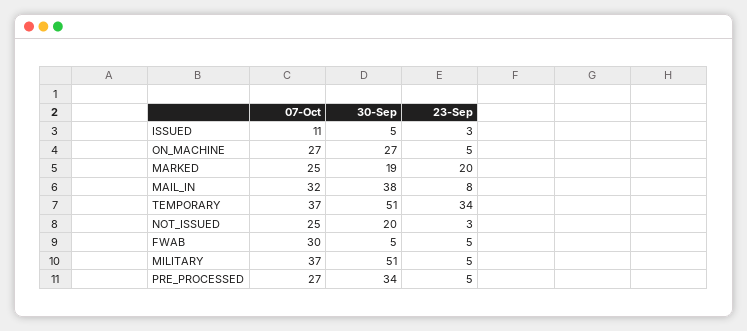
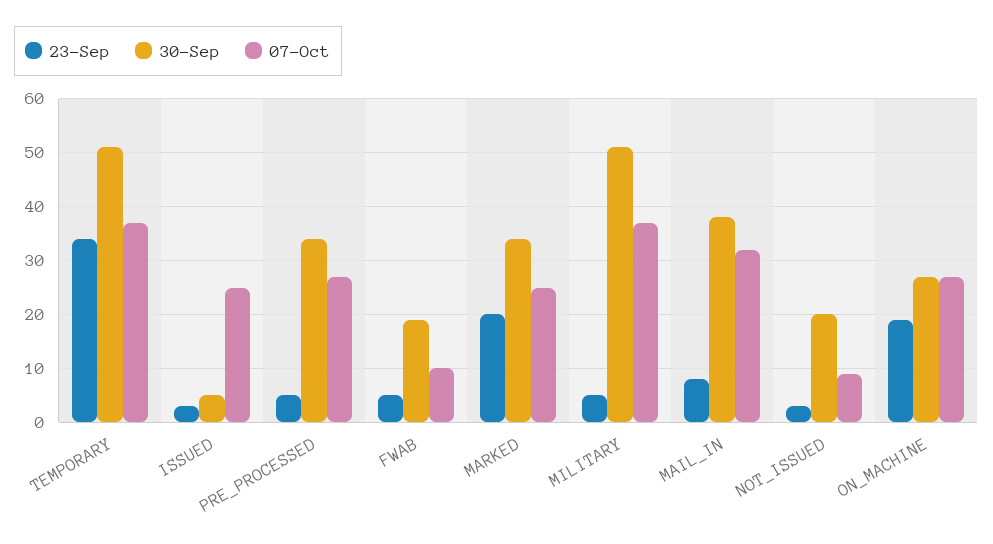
07-Oct, ISSUED: 11 -> 25
23-Sep, ON_MACHINE: 5 -> 20
30-Sep, MARKED: 19 -> 35
07-Oct, NOT_ISSUED: 25 -> 10
07-Oct, FWAB: 30 -> 10
30-Sep, FWAB: 5 -> 20

